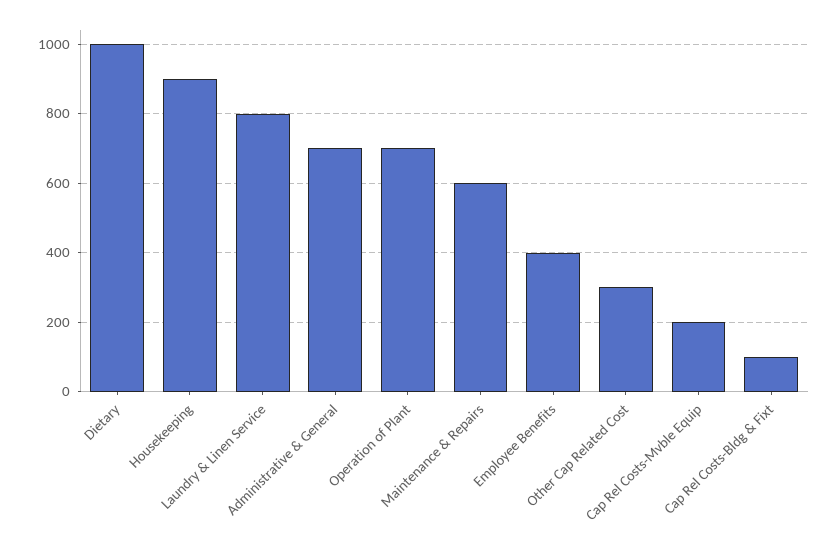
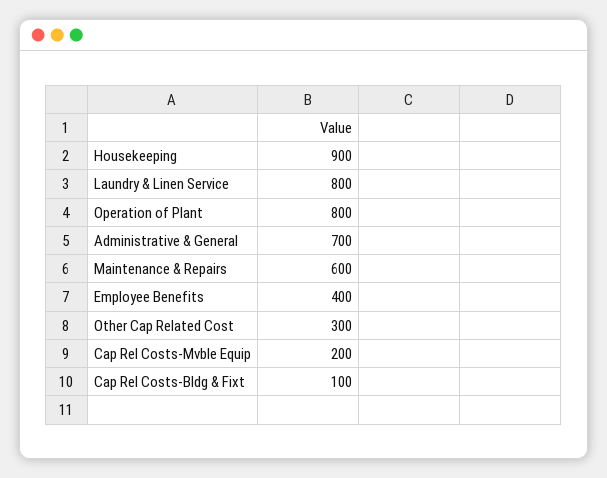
Dietary: 1000 -> none
Operation of Plant: 700 -> 800

